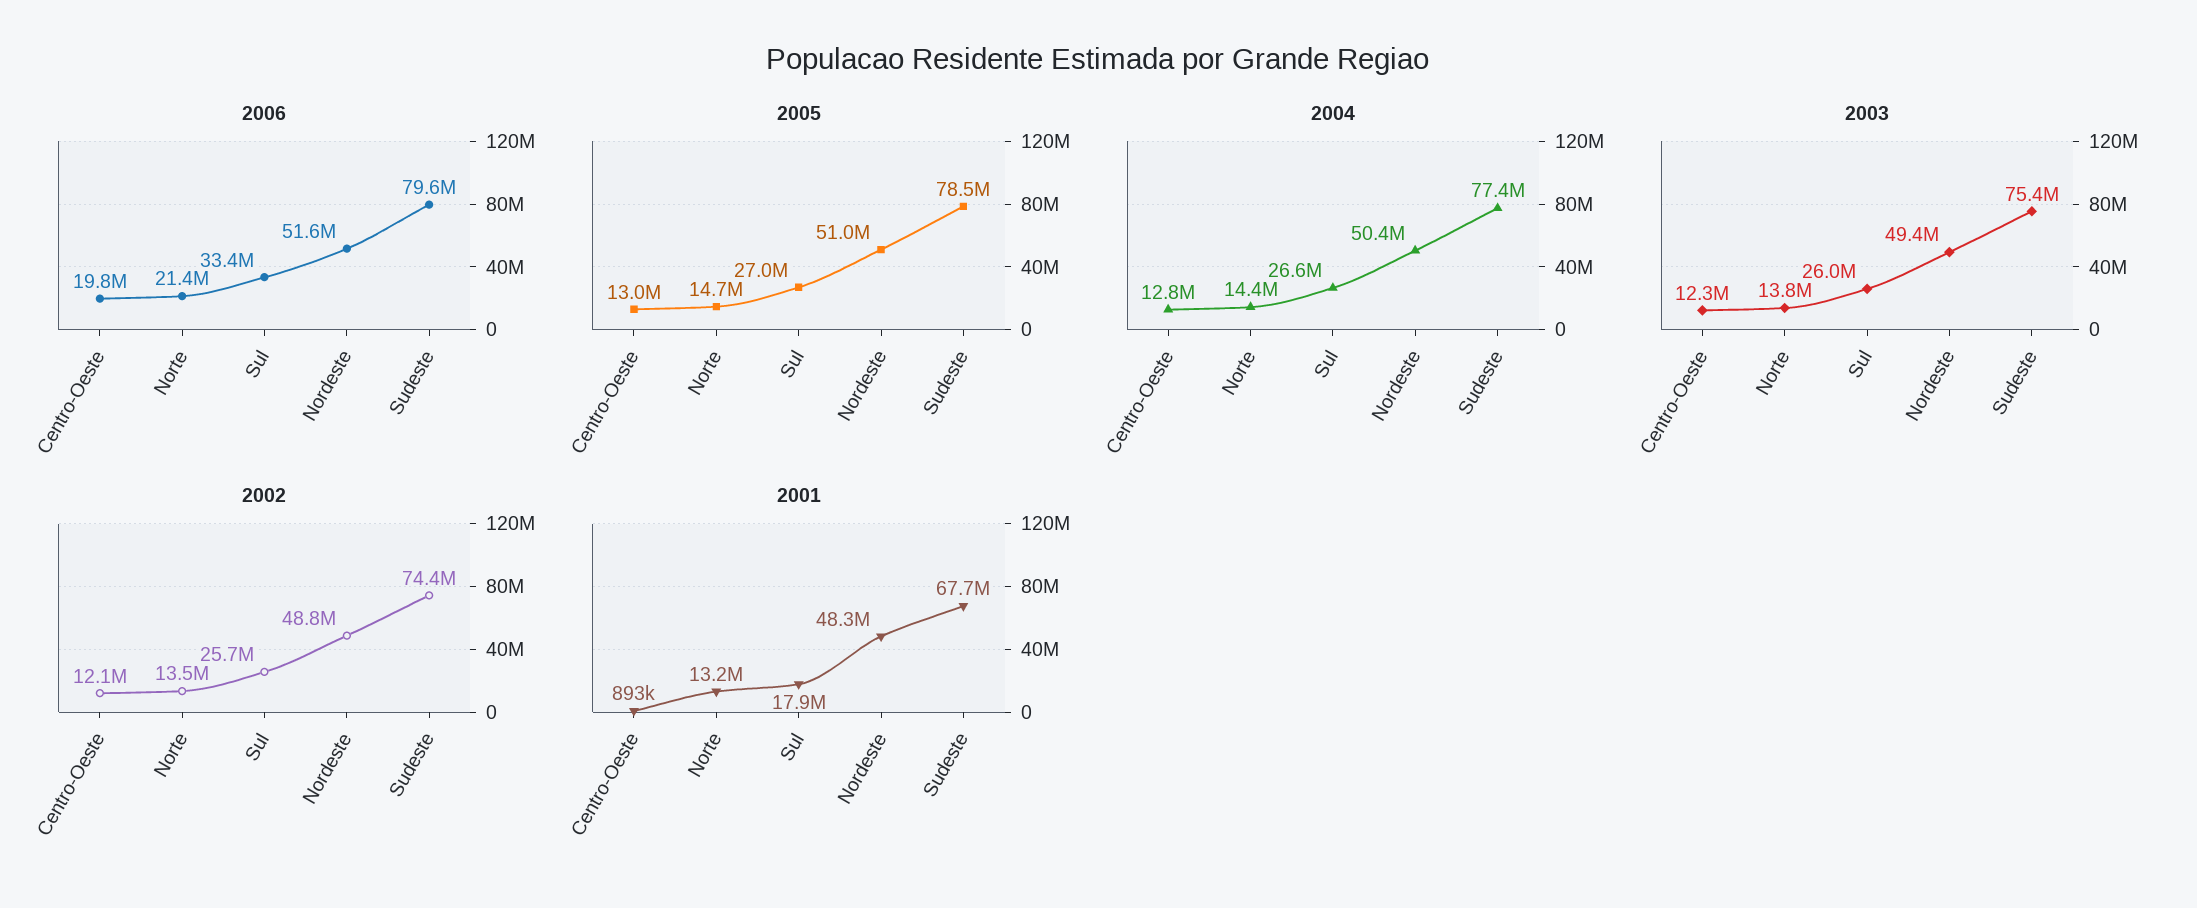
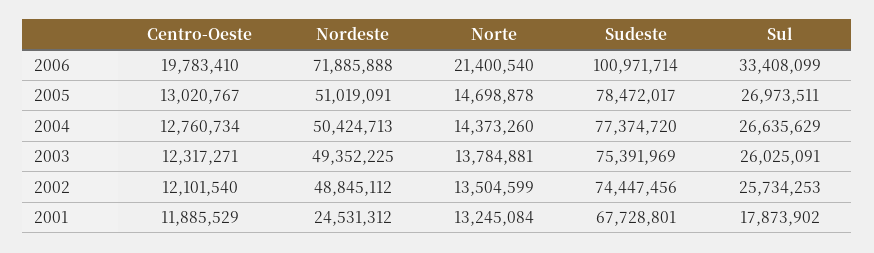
2006, Nordeste: 51600000 -> 71885888
2006, Sudeste: 79600000 -> 100971714
2001, Centro-Oeste: 893000 -> 11885529
2001, Nordeste: 48300000 -> 24531312

